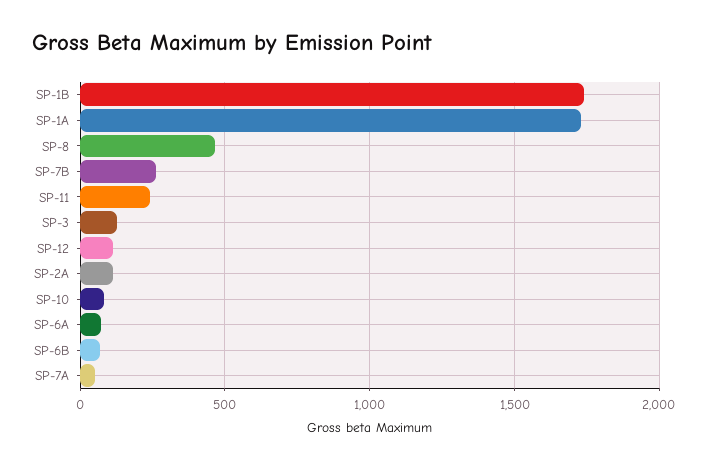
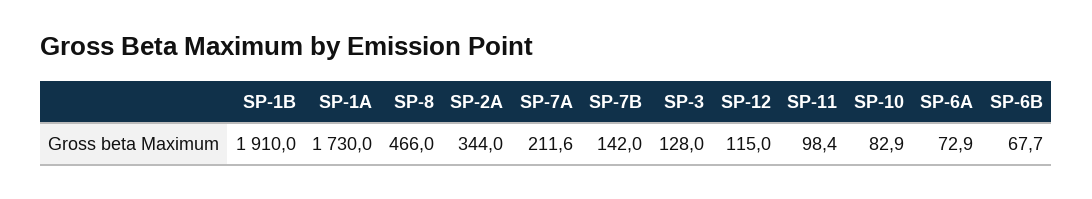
SP-1B: 1750 -> 1910
SP-7B: 250 -> 142
SP-11: 250 -> 98.4
SP-2A: 100 -> 344
SP-7A: 50 -> 211.6

